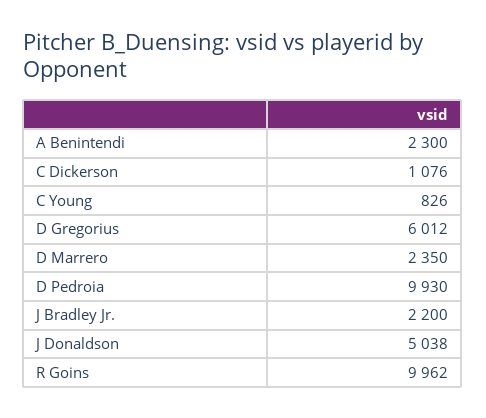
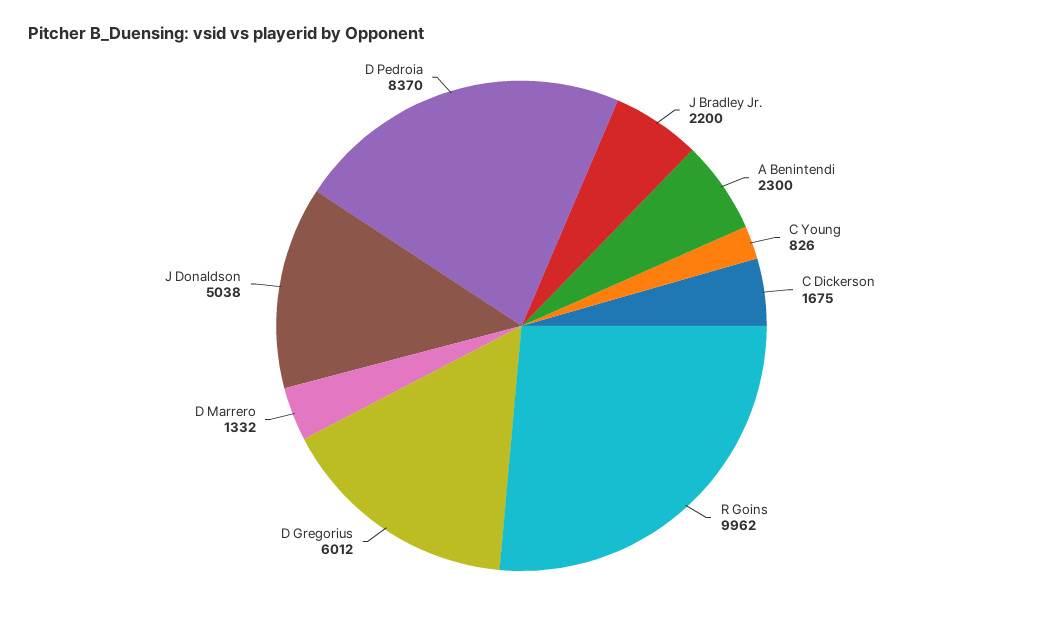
C Dickerson: 1076 -> 1675
D Marrero: 2350 -> 1332
D Pedroia: 9930 -> 8370

